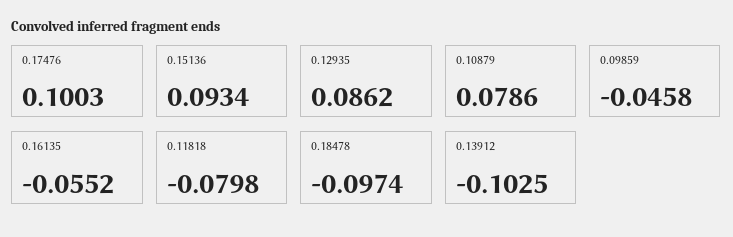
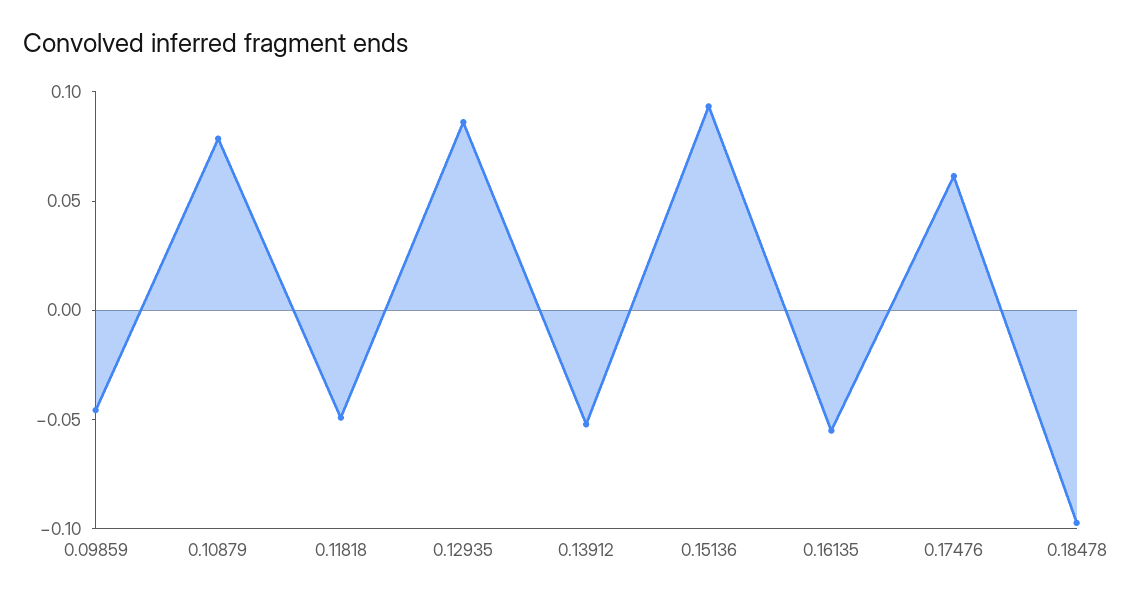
0.17476: 0.1003 -> 0.06
0.11818: -0.0798 -> -0.05
0.13912: -0.1025 -> -0.05

